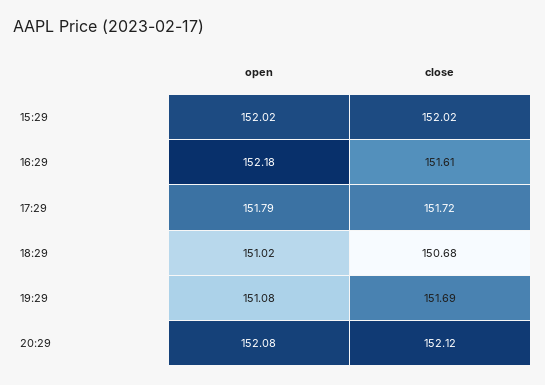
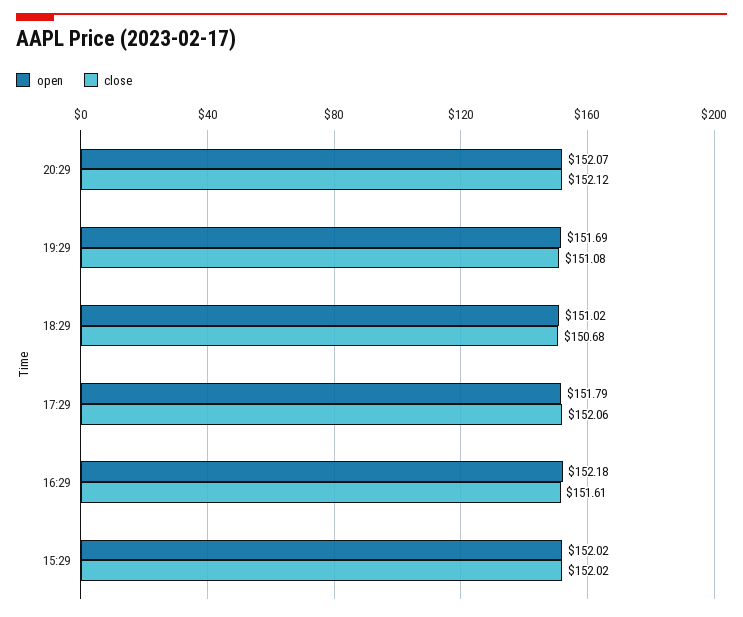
close, 17:29: 151.72 -> 152.06
open, 19:29: 151.08 -> 151.69
close, 19:29: 151.69 -> 151.08
open, 20:29: 152.08 -> 152.07

